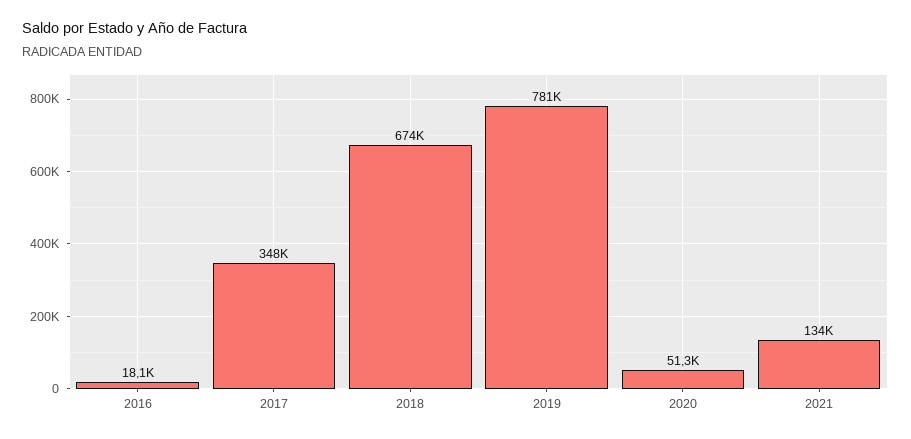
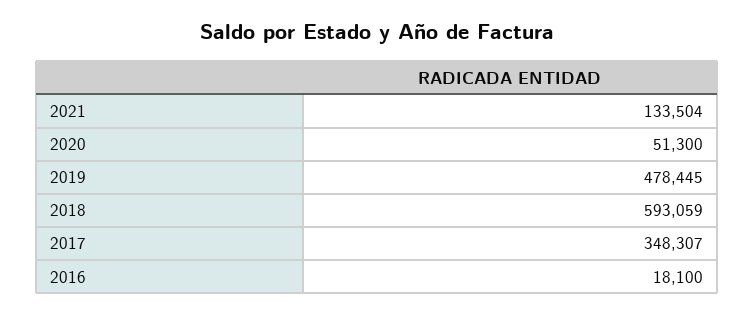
2018: 674000 -> 593059
2019: 781000 -> 478445

